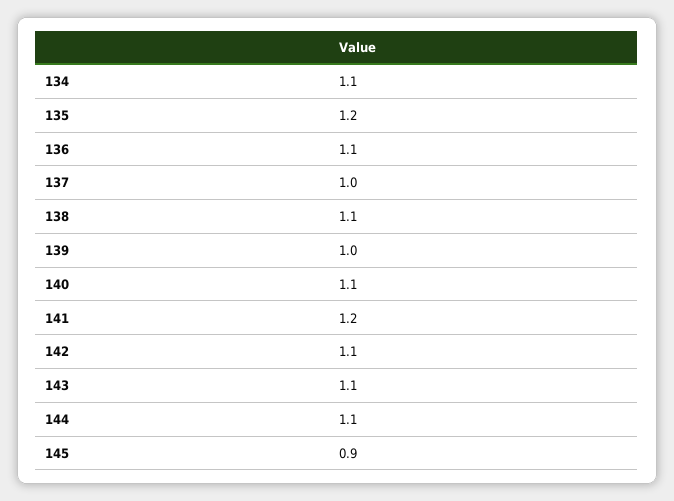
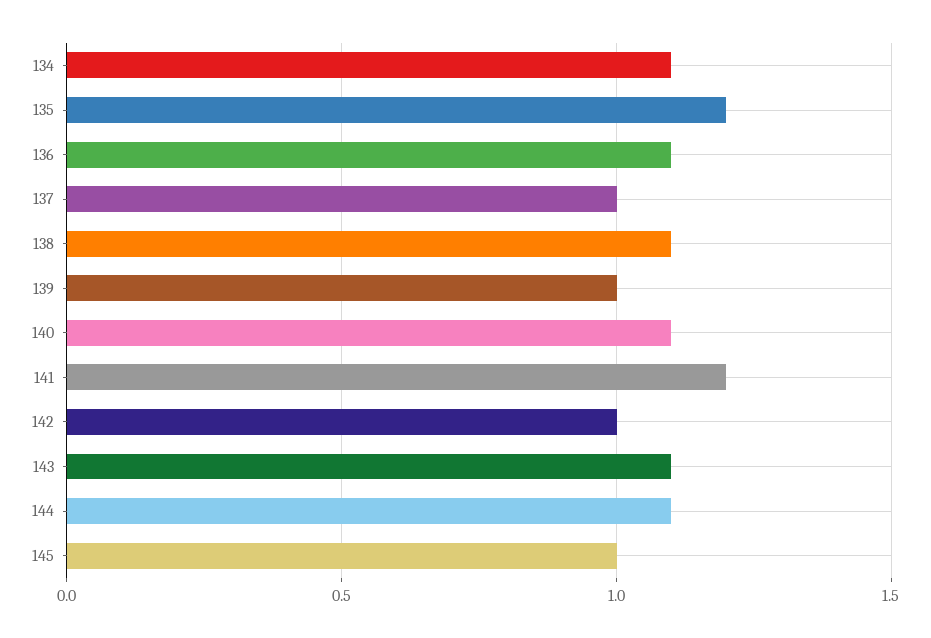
142: 1.1 -> 1
145: 0.9 -> 1

